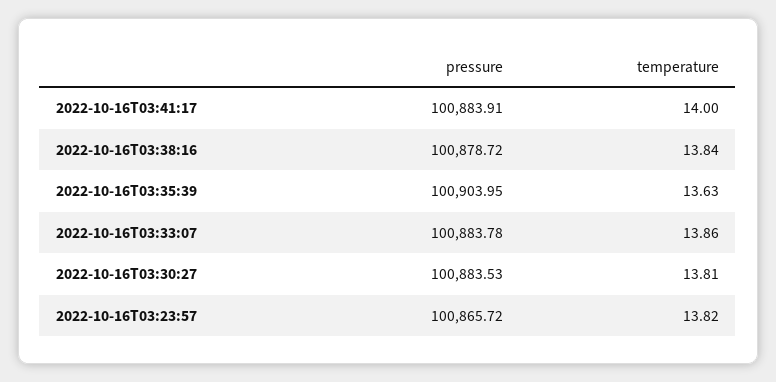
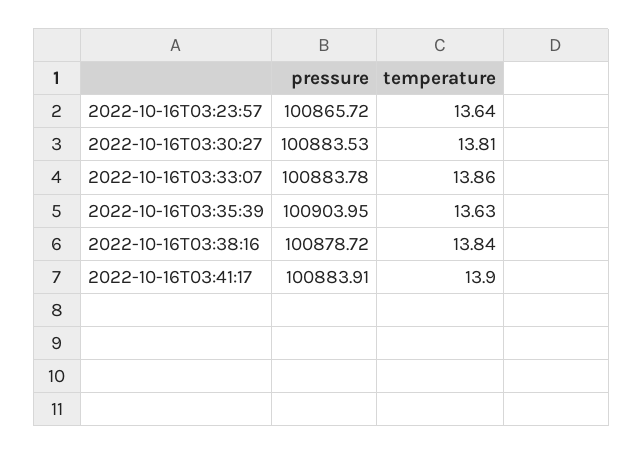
temperature, 2022-10-16T03:41:17: 14 -> 13.9
temperature, 2022-10-16T03:23:57: 13.82 -> 13.64

